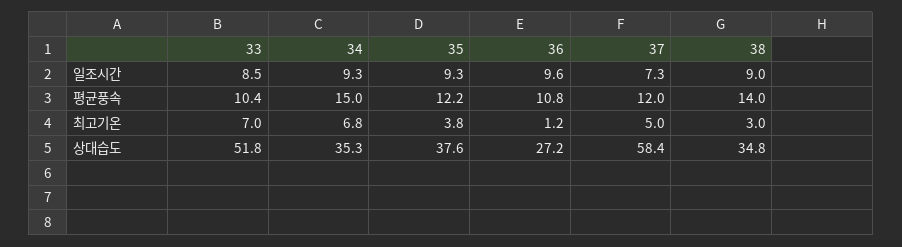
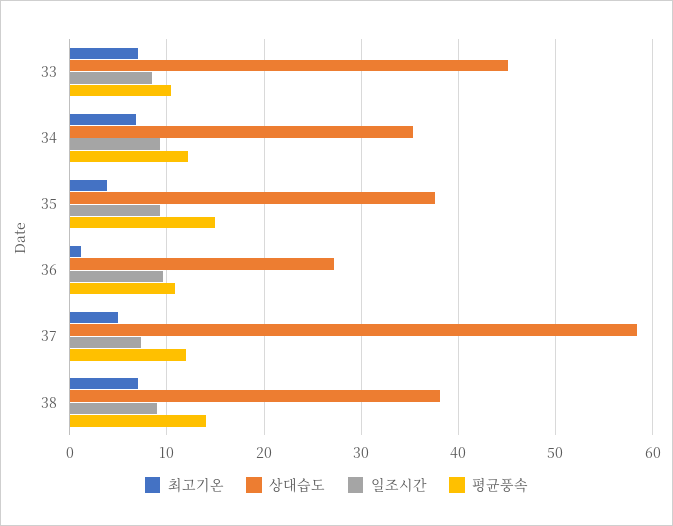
평균풍속, 34: 15 -> 12
평균풍속, 35: 12.2 -> 15
최고기온, 38: 3 -> 7
상대습도, 33: 51.8 -> 45
상대습도, 38: 34.8 -> 38

